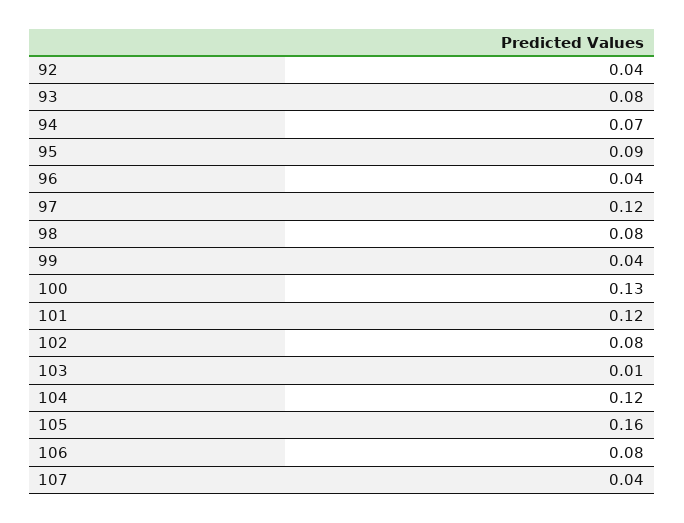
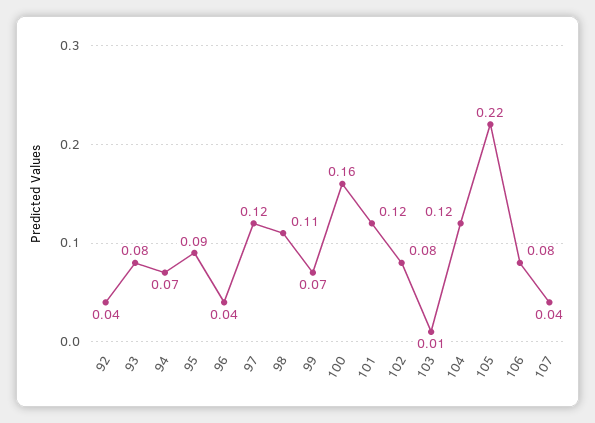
98: 0.08 -> 0.11
99: 0.04 -> 0.07
100: 0.13 -> 0.16
105: 0.16 -> 0.22

